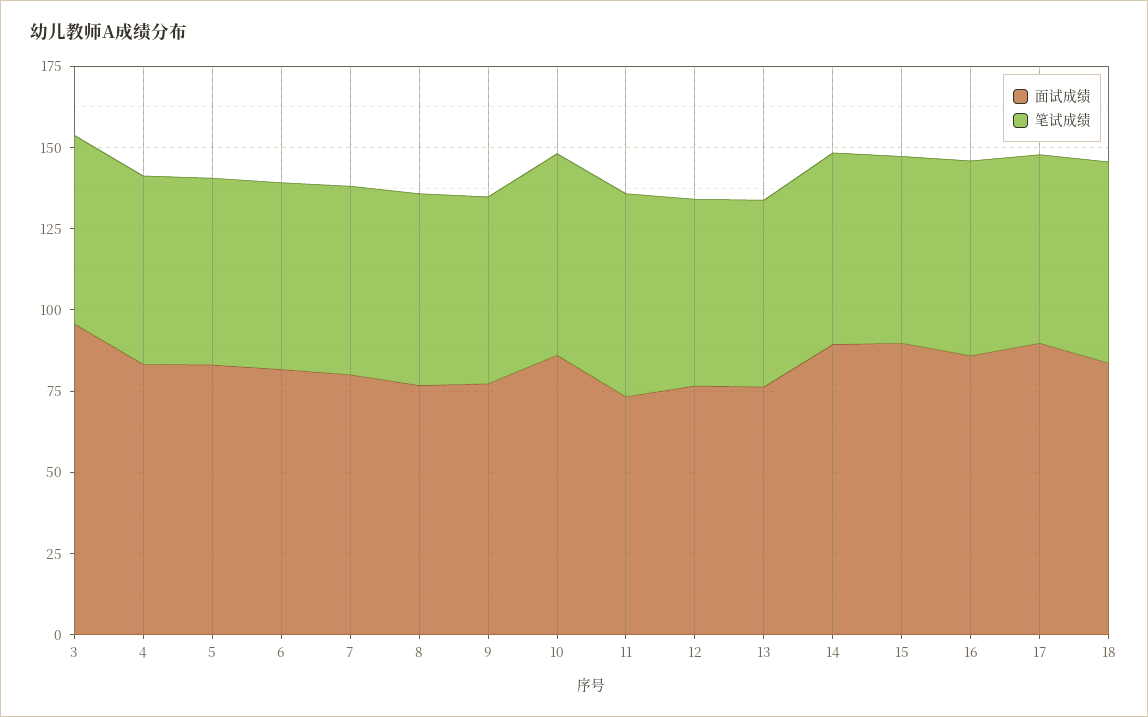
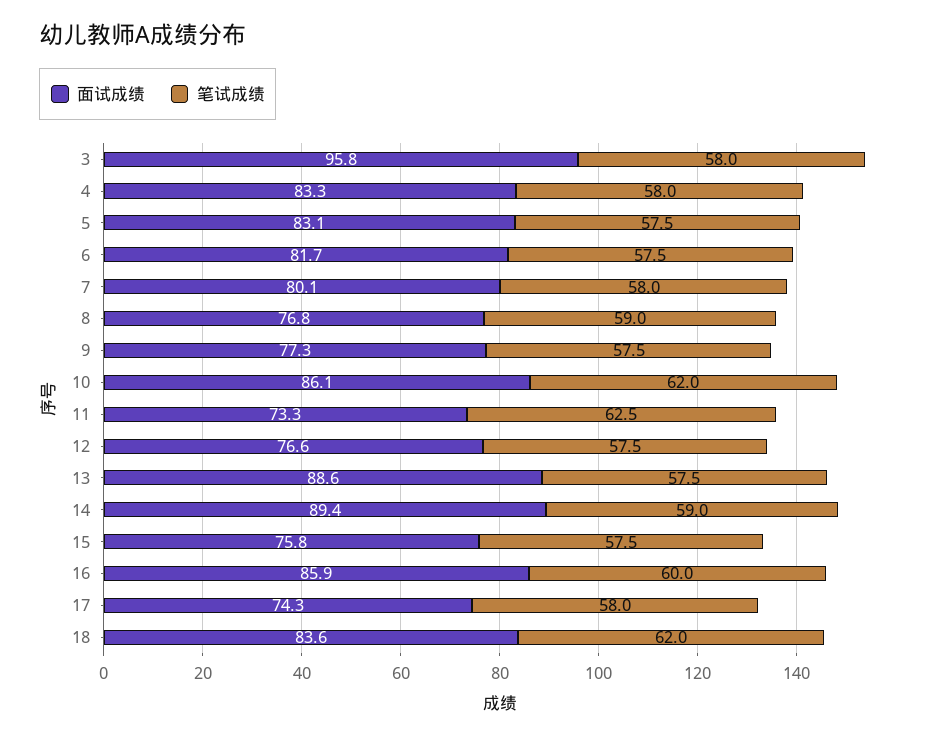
面试成绩, 13: 75 -> 88.6
面试成绩, 15: 90 -> 75.8
面试成绩, 17: 90 -> 74.3

